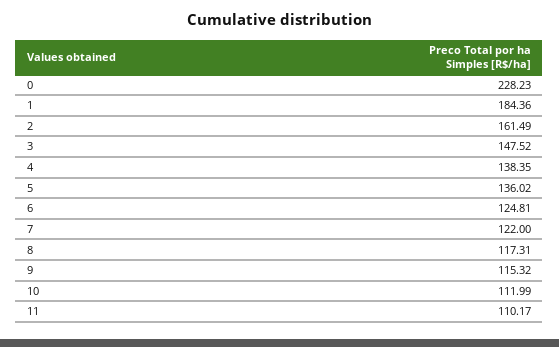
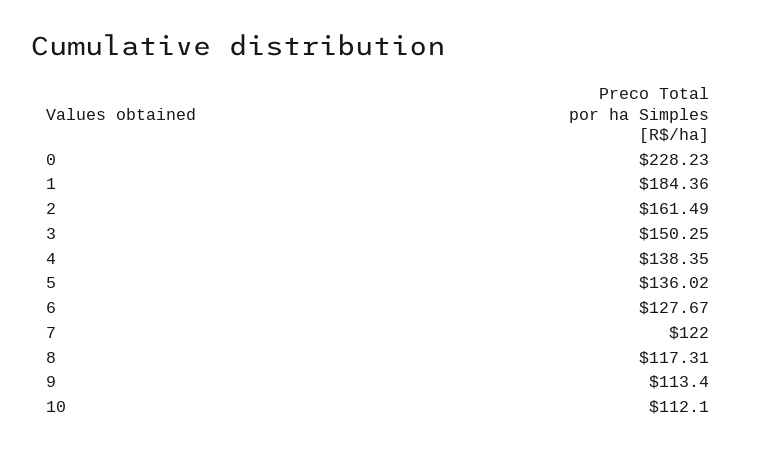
3: 147.52 -> 150.25
6: 124.81 -> 127.67
9: 115.32 -> 113.4
10: 111.99 -> 112.1
11: 110.17 -> none

